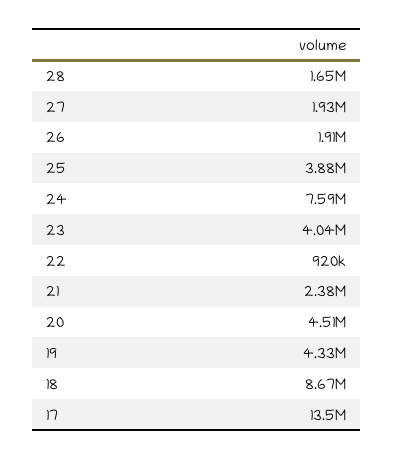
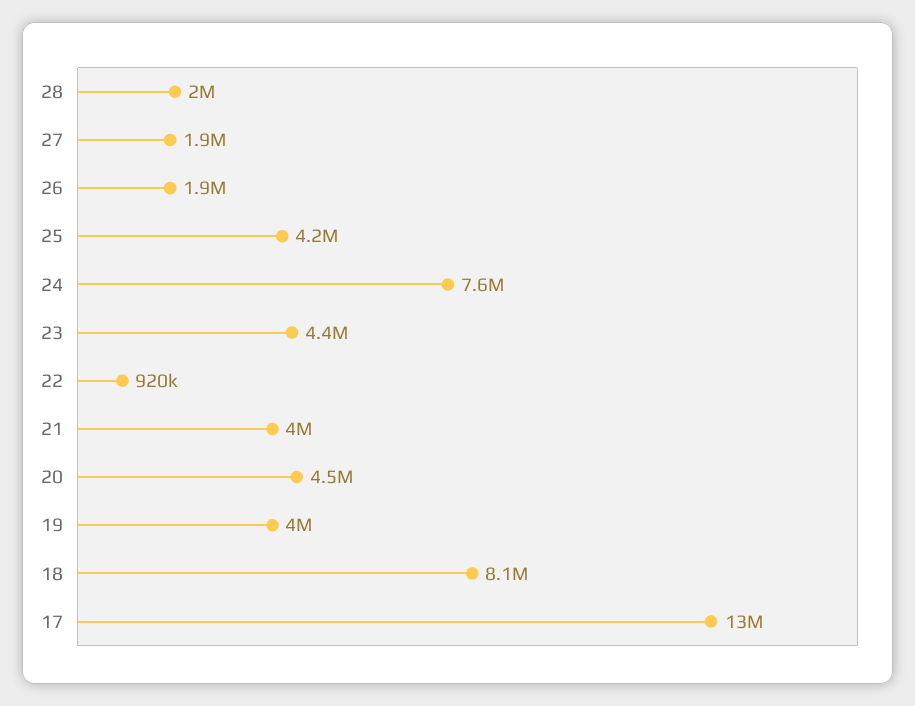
28: 1650000 -> 2000000
25: 3880000 -> 4200000
23: 4040000 -> 4400000
21: 2380000 -> 4000000
19: 4330000 -> 4000000
18: 8670000 -> 8100000

